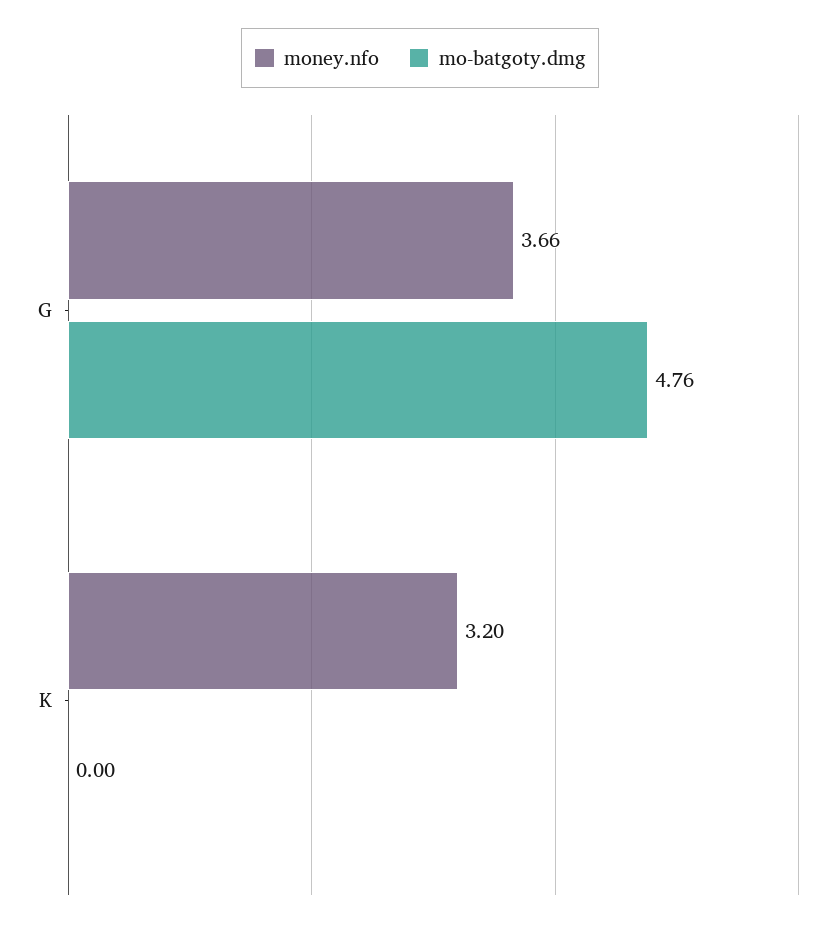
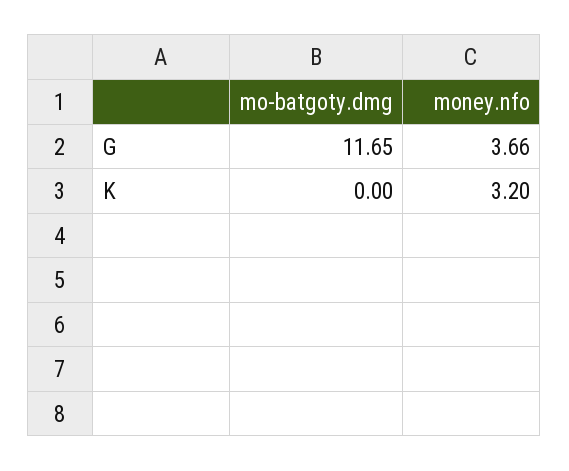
mo-batgoty.dmg, G: 4.76 -> 11.65

